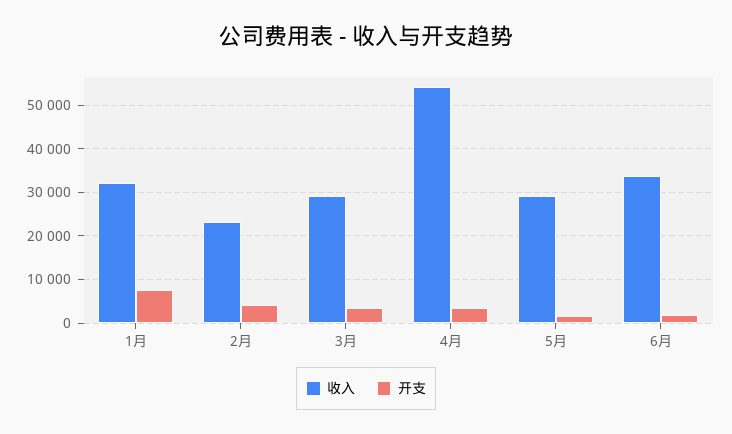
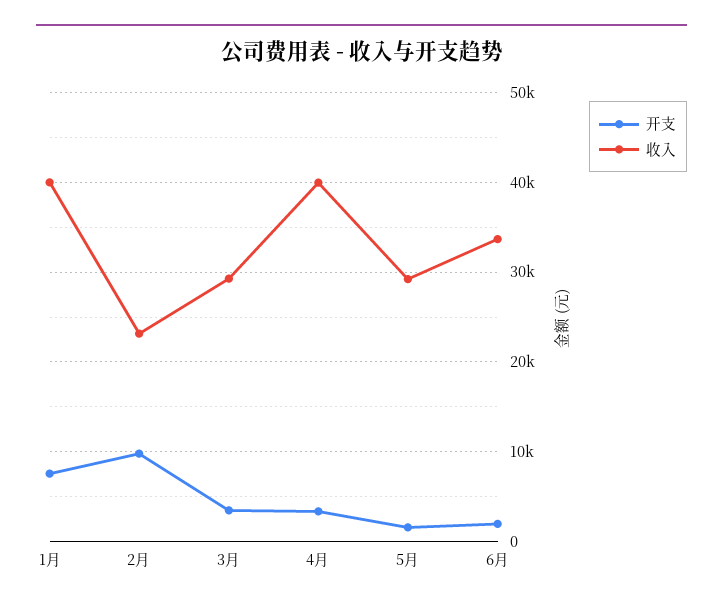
收入, 1月: 32000 -> 40000
开支, 2月: 4000 -> 10000
收入, 4月: 54000 -> 40000

